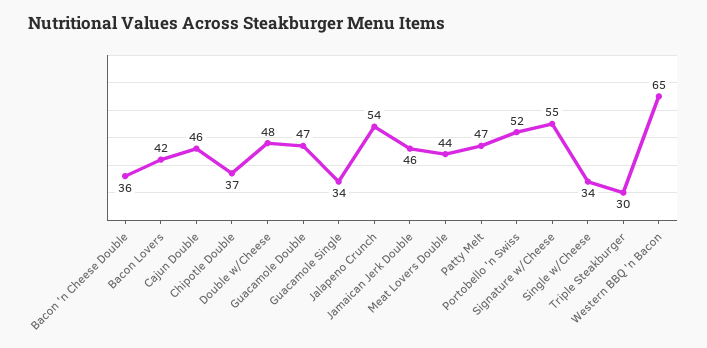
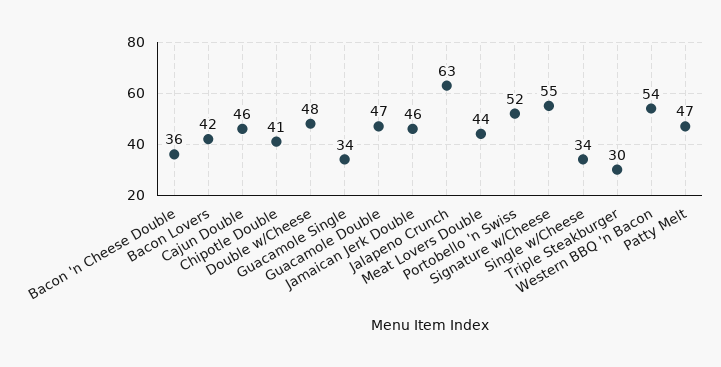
Chipotle Double: 37 -> 41
Jalapeno Crunch: 54 -> 63
Western BBQ 'n Bacon: 65 -> 54

